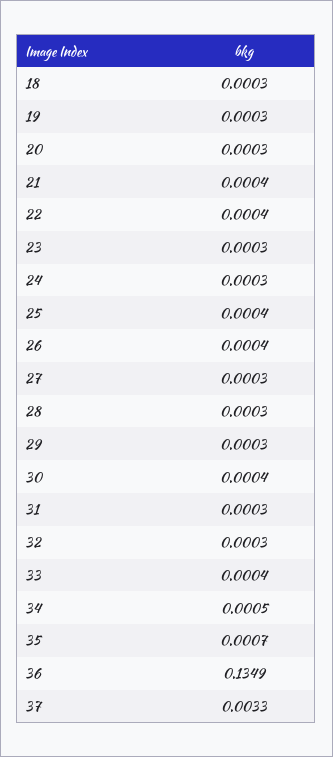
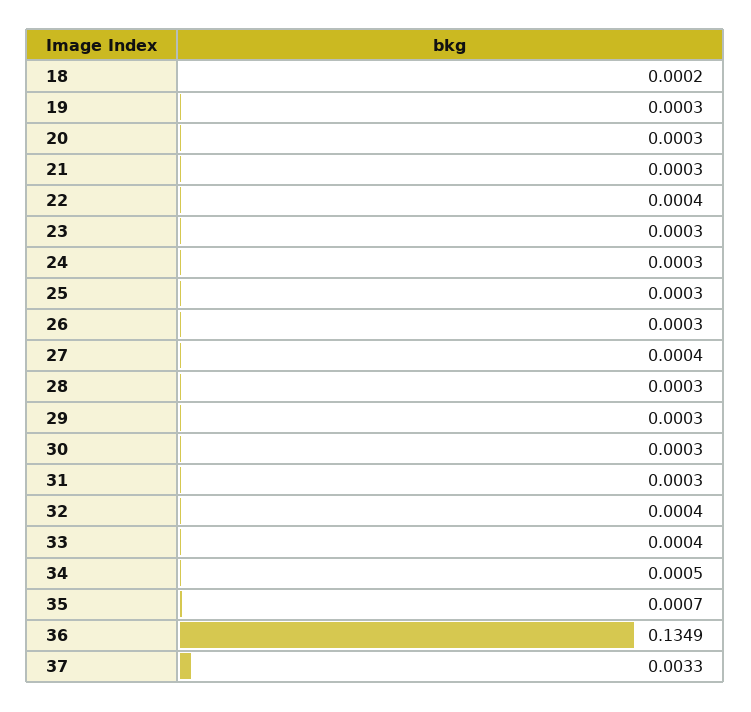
18: 0.0003 -> 0.0002
21: 0.0004 -> 0.0003
25: 0.0004 -> 0.0003
26: 0.0004 -> 0.0003
27: 0.0003 -> 0.0004
30: 0.0004 -> 0.0003
32: 0.0003 -> 0.0004

